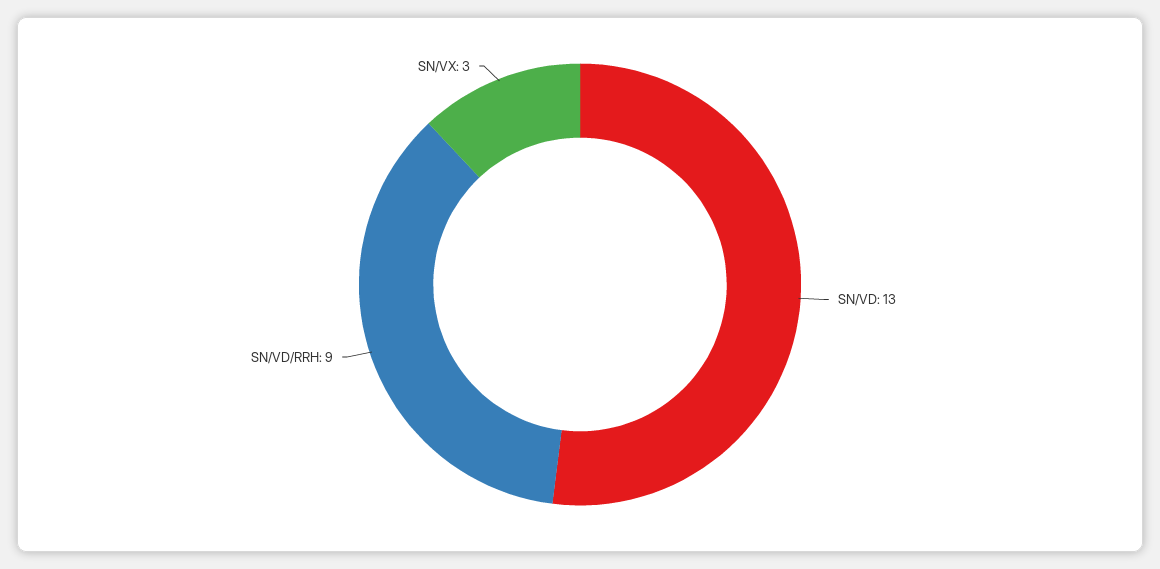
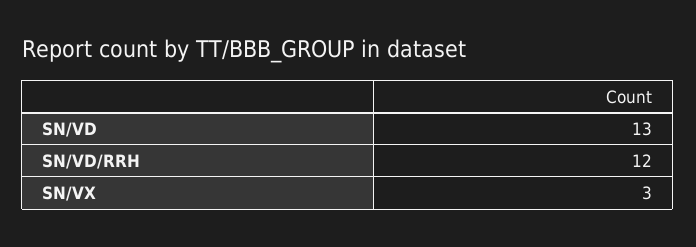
SN/VD/RRH: 9 -> 12

